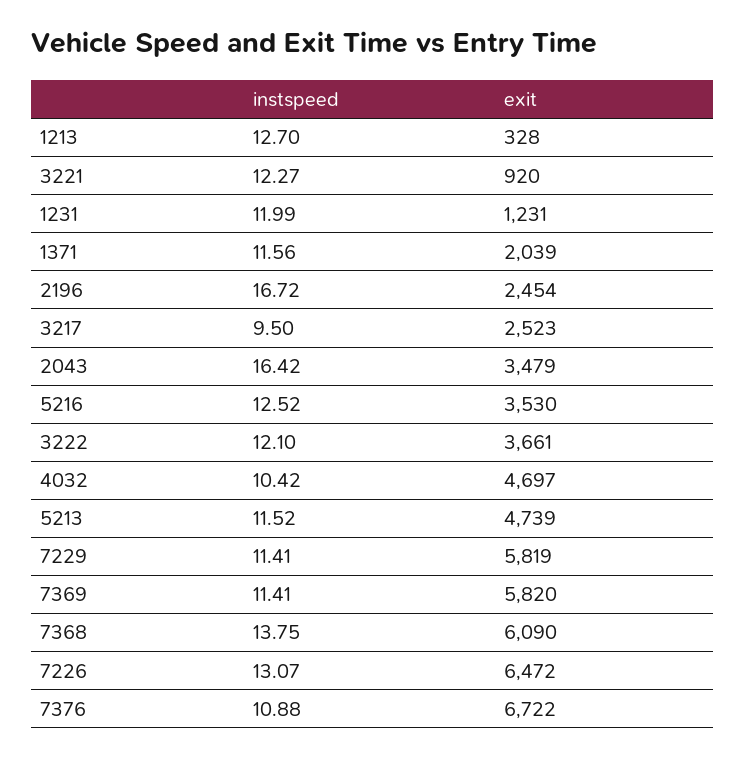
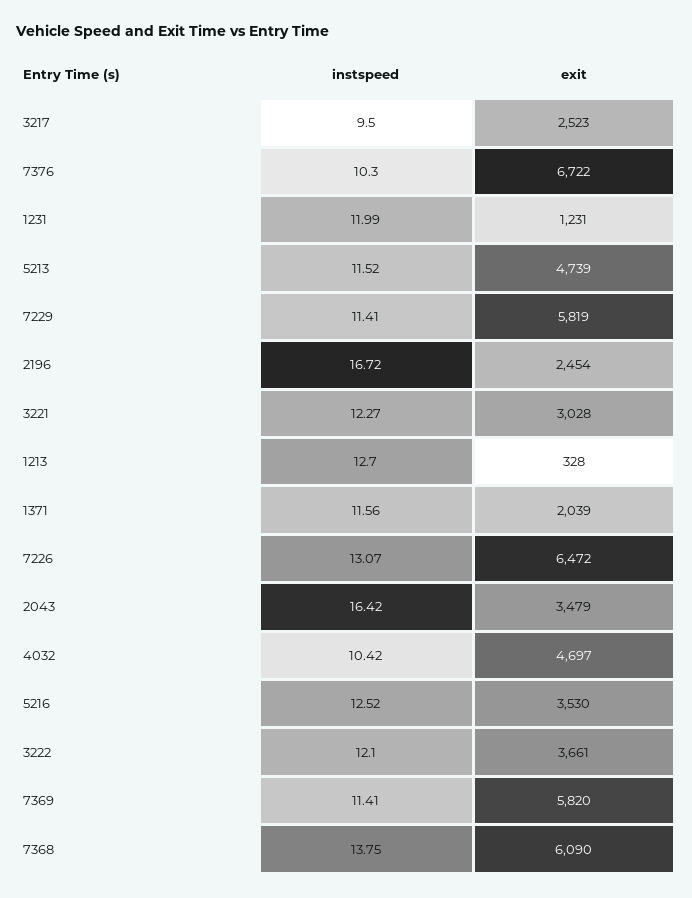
exit, 3221: 920 -> 3028
instspeed, 7376: 10.88 -> 10.3

